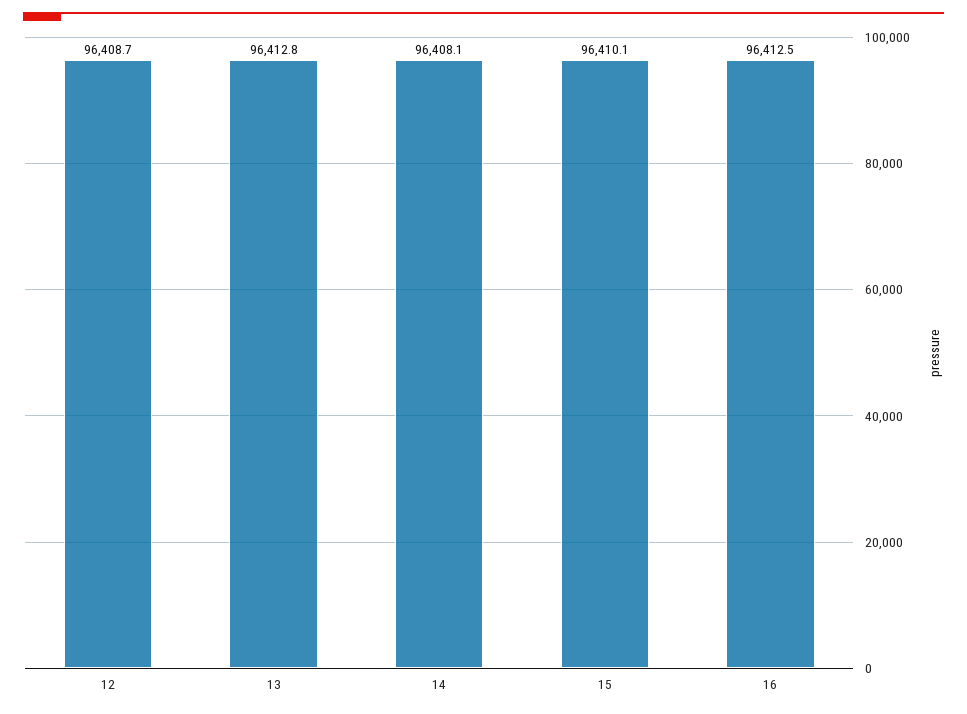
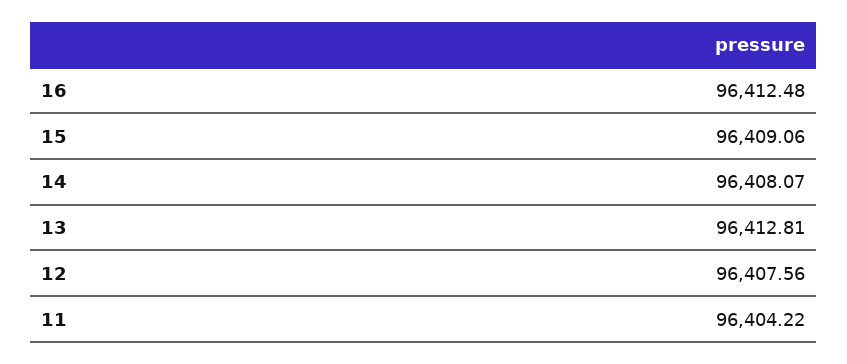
12: 96408.7 -> 96407.56
15: 96410.1 -> 96409.06
11: none -> 96404.22

